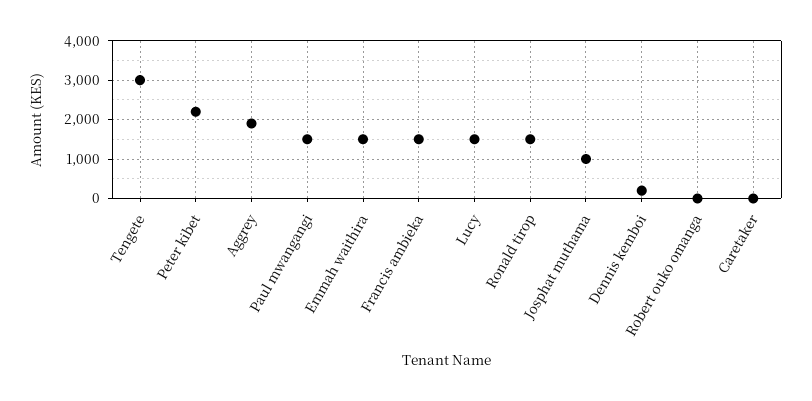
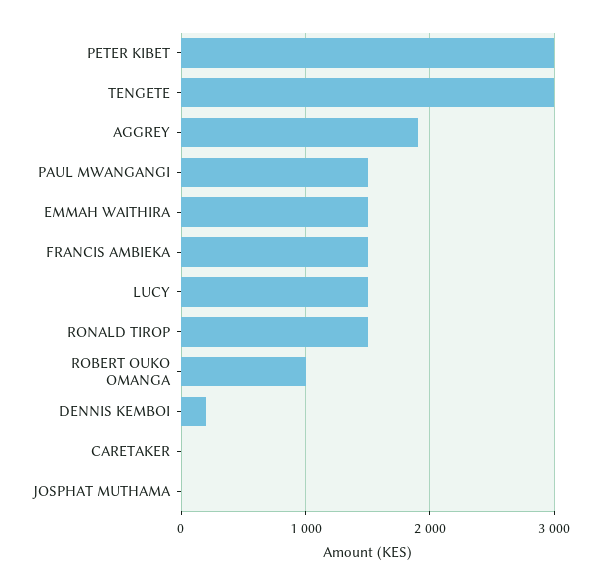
Peter kibet: 2200 -> 3000
Josphat muthama: 1000 -> 0
Robert ouko omanga: 0 -> 1000

